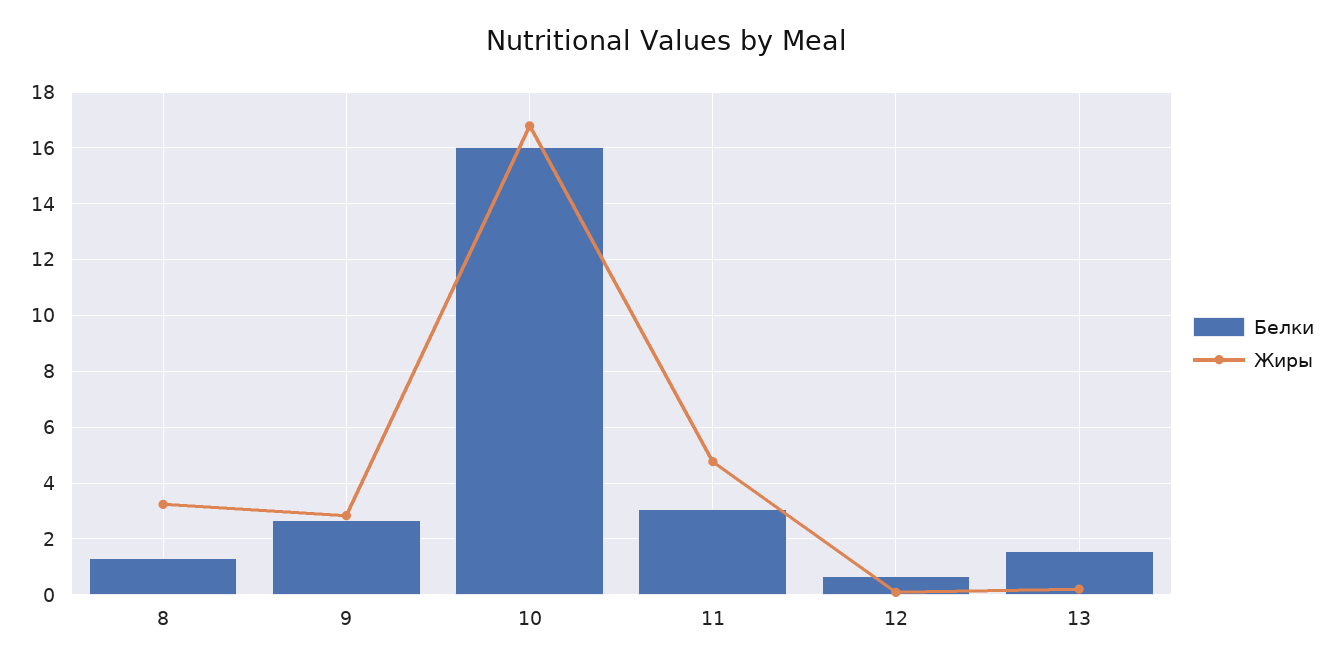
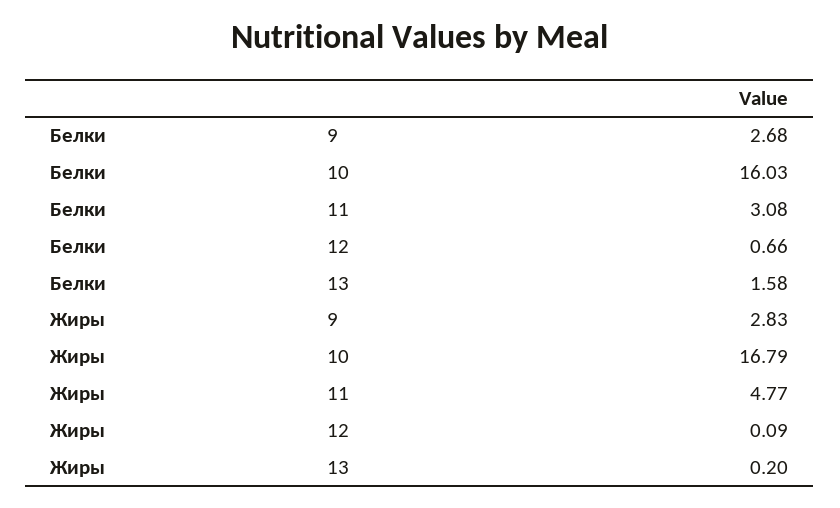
Белки, 8: 1.25 -> none
Жиры, 8: 3.25 -> none

